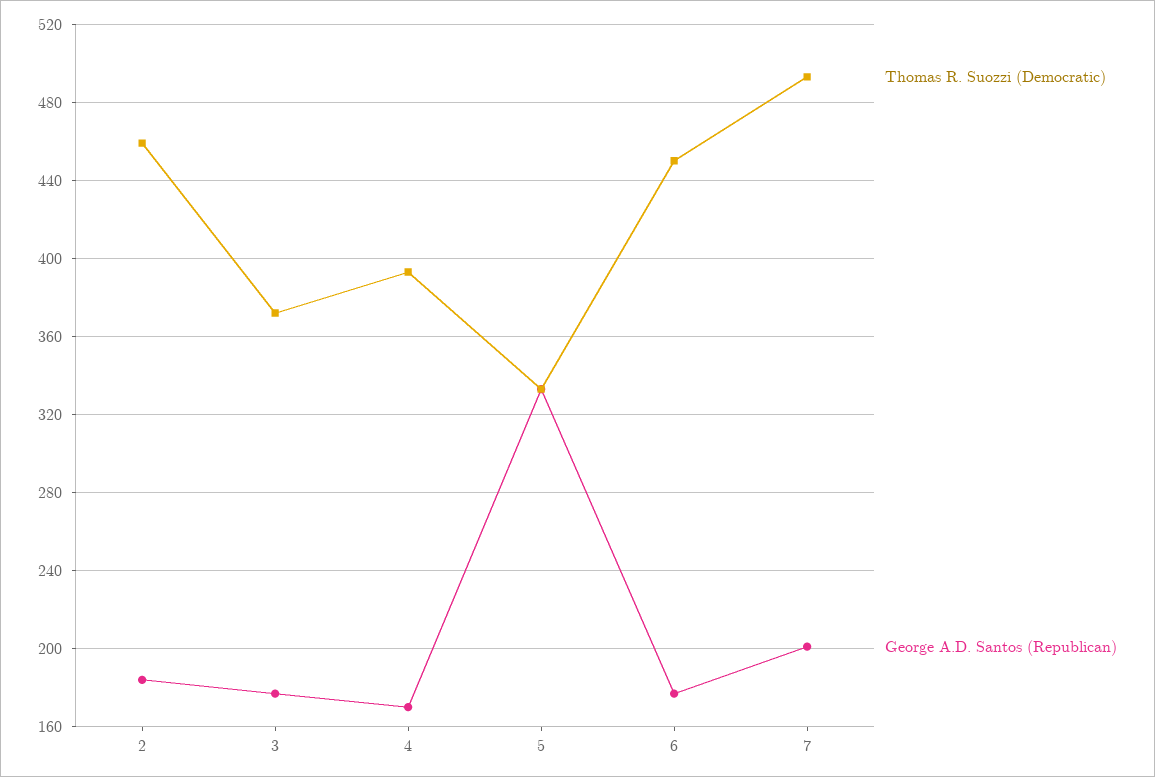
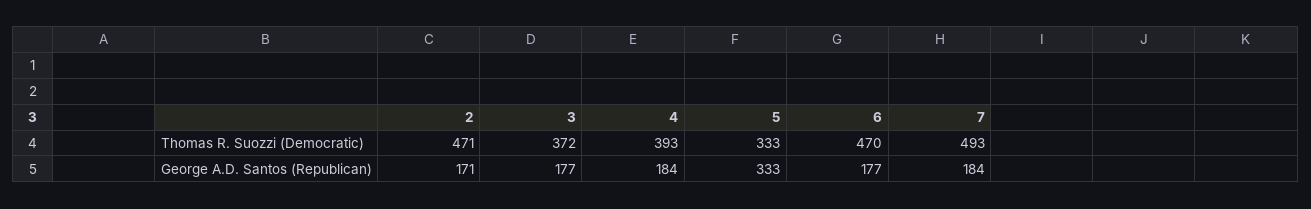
Thomas R. Suozzi (Democratic), 2: 460 -> 471
George A.D. Santos (Republican), 2: 185 -> 171
George A.D. Santos (Republican), 4: 170 -> 184
Thomas R. Suozzi (Democratic), 6: 450 -> 470
George A.D. Santos (Republican), 7: 200 -> 184

